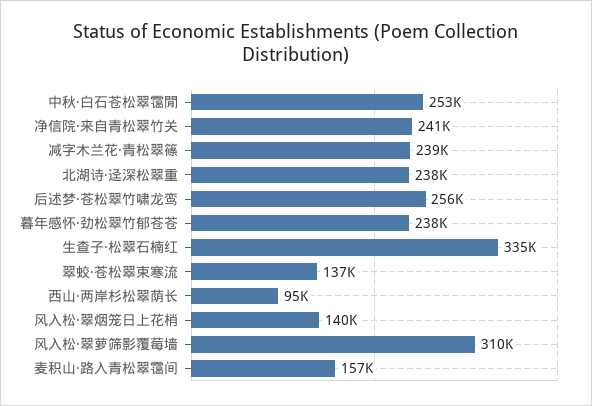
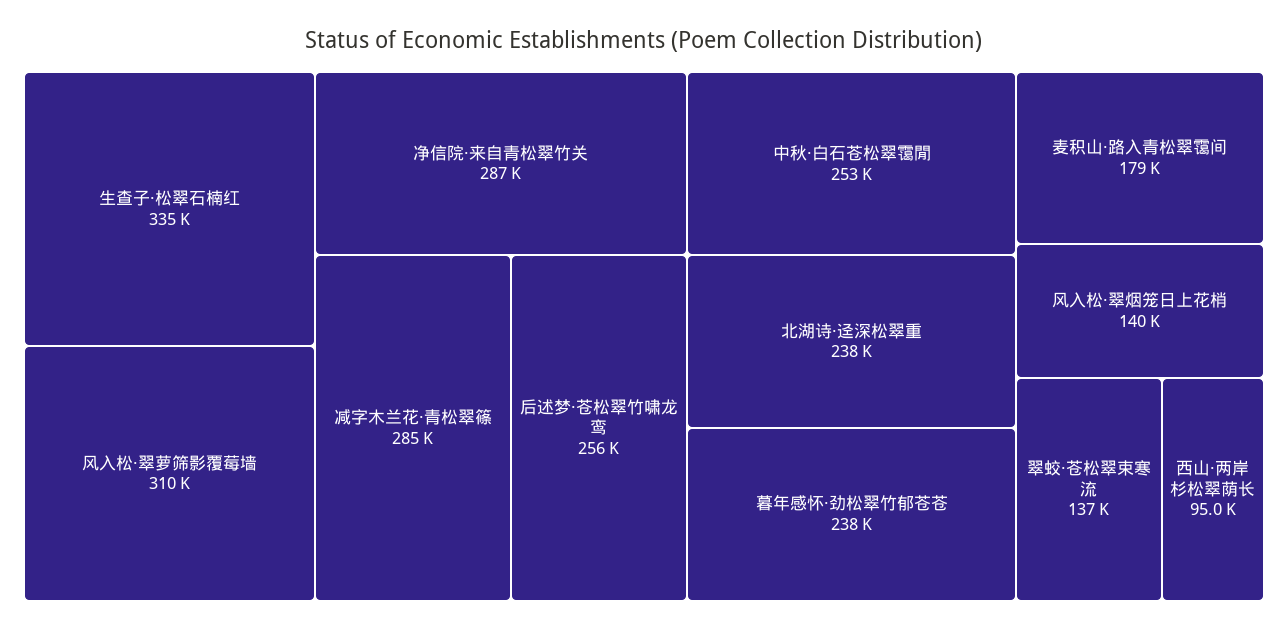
净信院·来自青松翠竹关: 241000 -> 287000
减字木兰花·青松翠篠: 239000 -> 285000
麦积山·路入青松翠霭间: 157000 -> 179000

